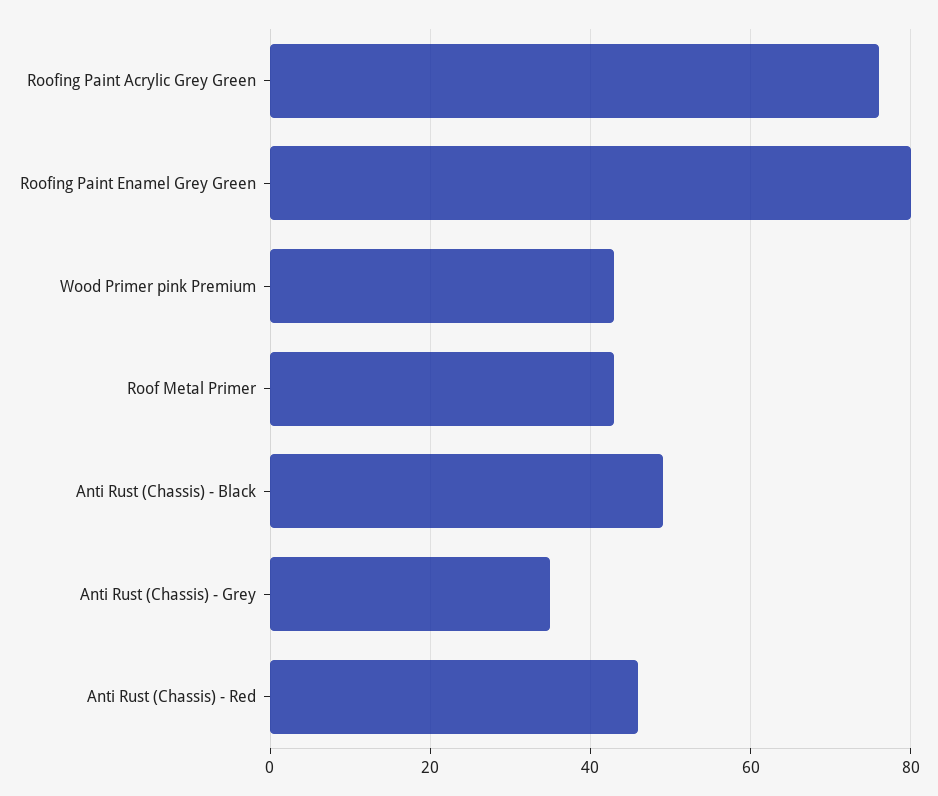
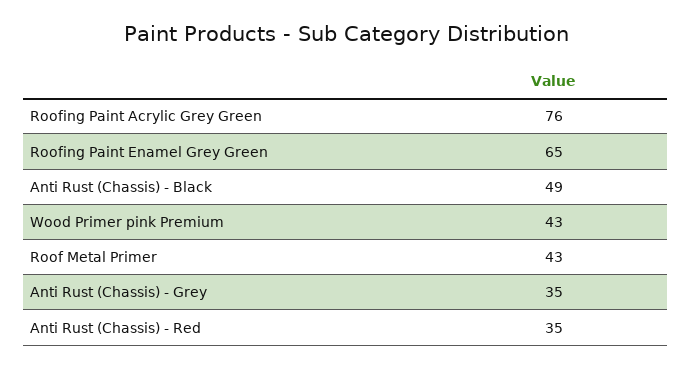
Roofing Paint Enamel Grey Green: 80 -> 65
Anti Rust (Chassis) - Red: 45 -> 35

